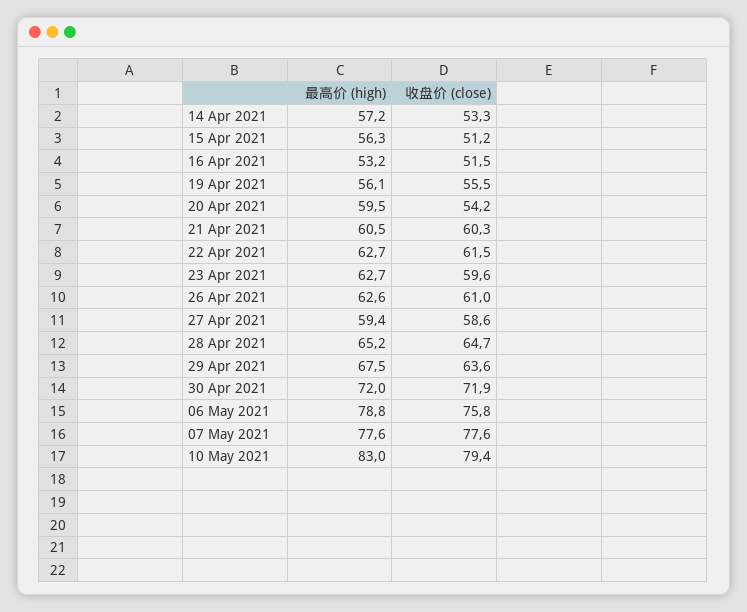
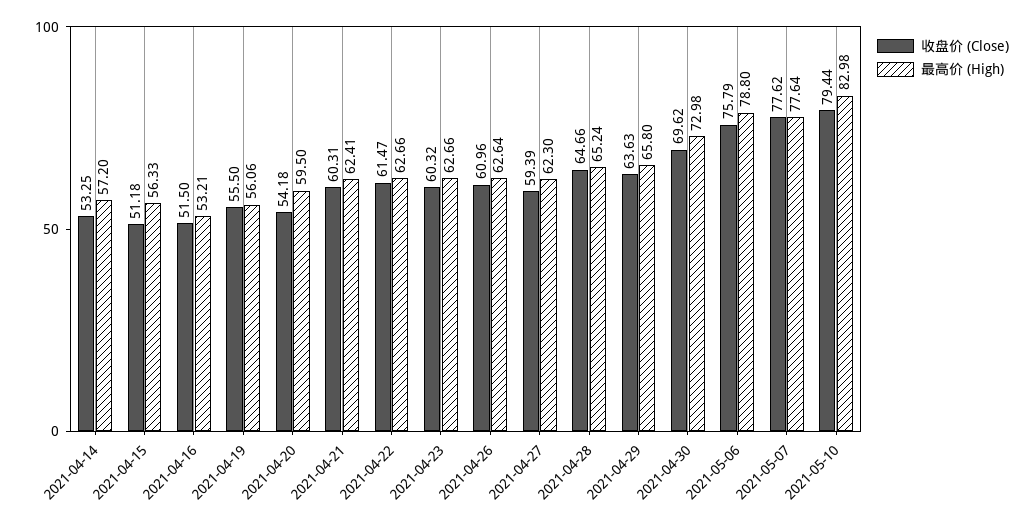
最高价 (high), 21 Apr 2021: 60.5 -> 62.41
收盘价 (close), 23 Apr 2021: 59.6 -> 60.32
最高价 (high), 27 Apr 2021: 59.4 -> 62.3
收盘价 (close), 27 Apr 2021: 58.6 -> 59.39
最高价 (high), 29 Apr 2021: 67.5 -> 65.8
最高价 (high), 30 Apr 2021: 72 -> 72.98
收盘价 (close), 30 Apr 2021: 71.9 -> 69.62

